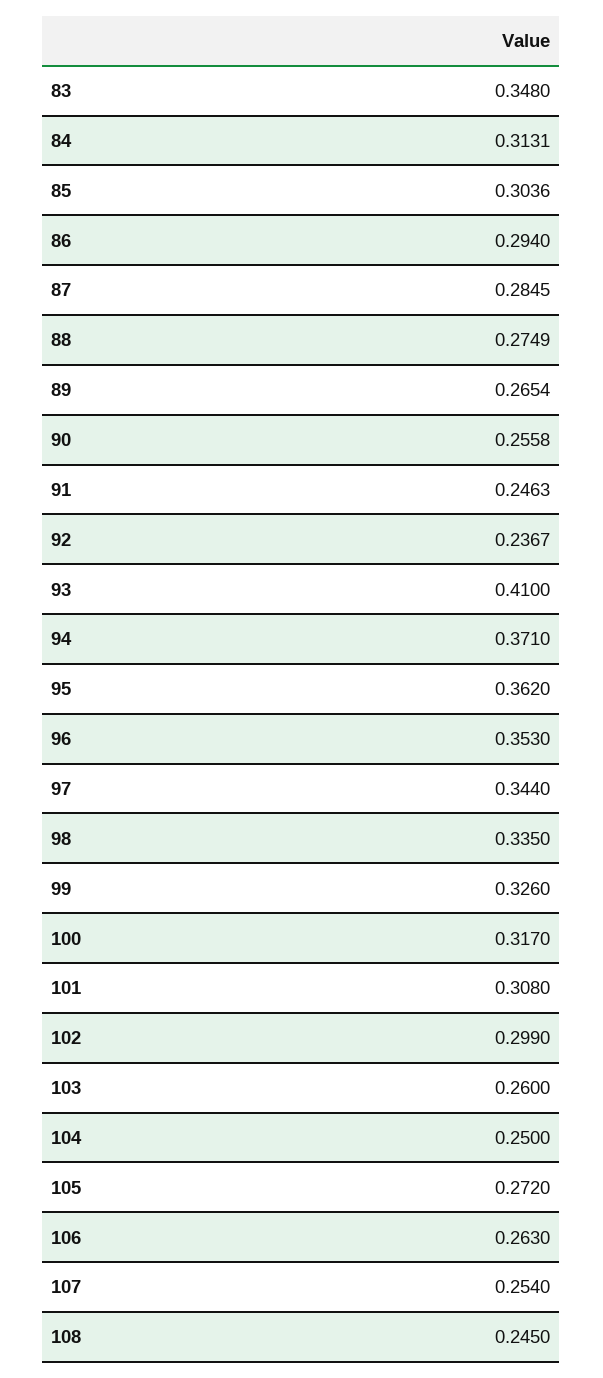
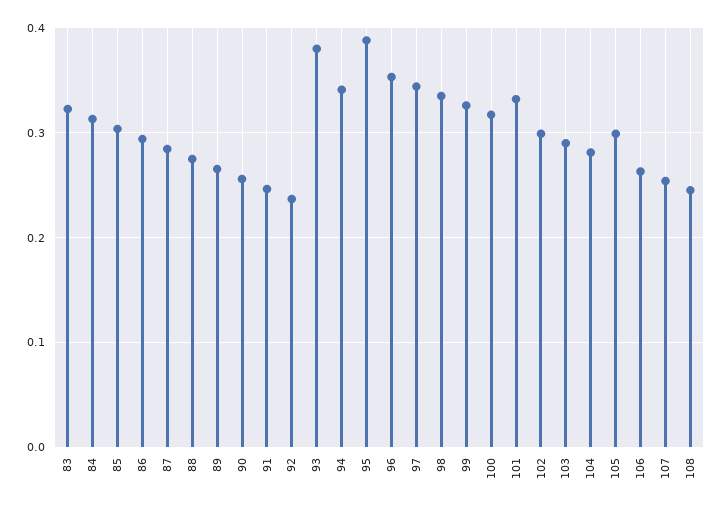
83: 0.348 -> 0.32
93: 0.41 -> 0.38
94: 0.371 -> 0.34
95: 0.362 -> 0.39
101: 0.308 -> 0.33
103: 0.26 -> 0.29
104: 0.25 -> 0.28
105: 0.272 -> 0.3

